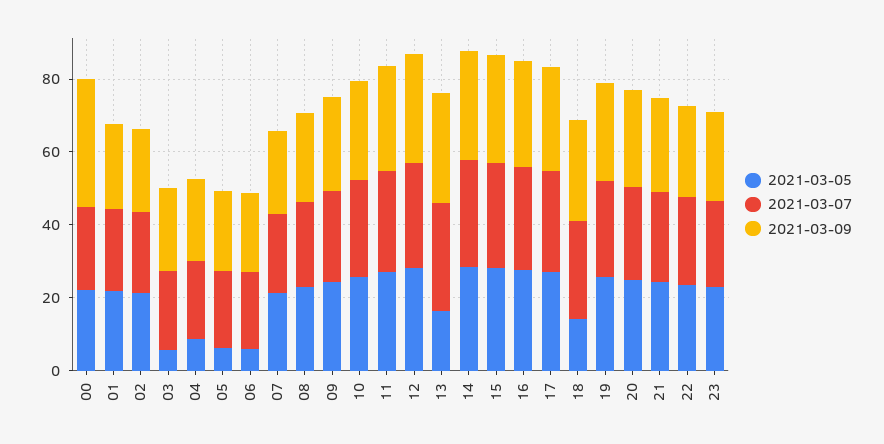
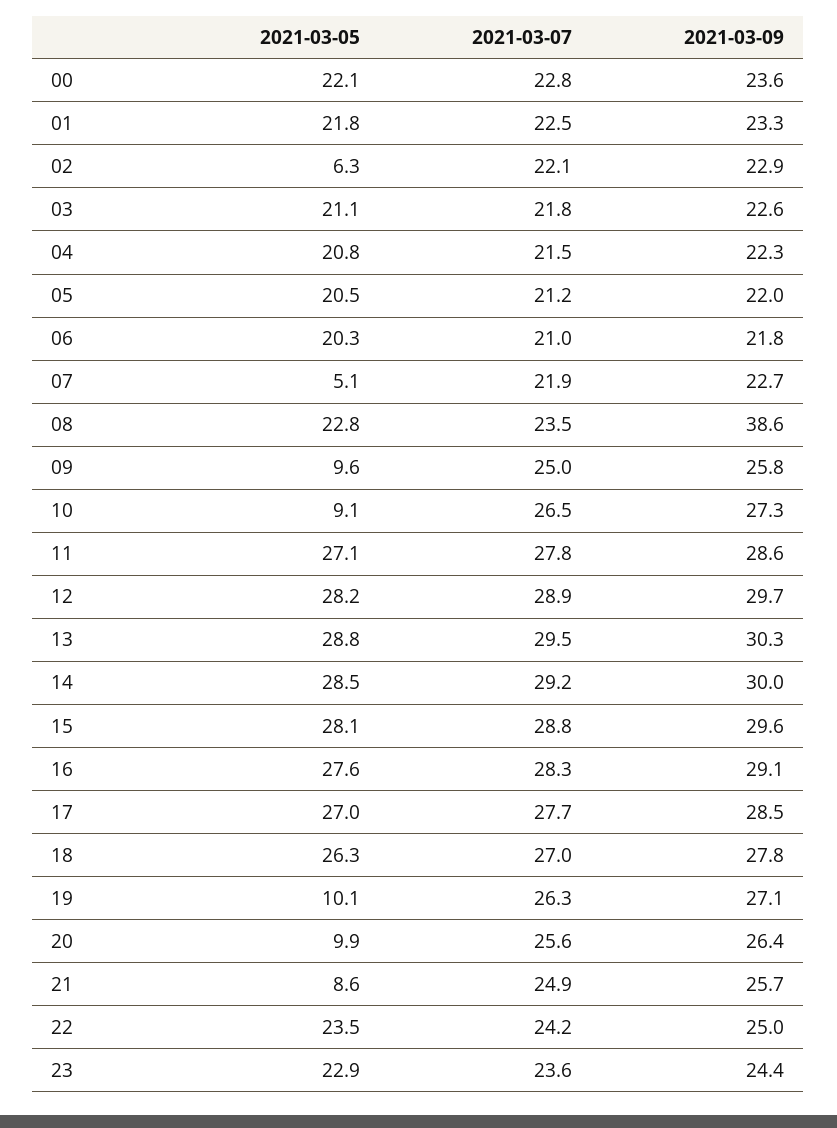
2021-03-09, 00: 35 -> 23.6
2021-03-05, 02: 20 -> 6.3
2021-03-05, 03: 5 -> 21.1
2021-03-05, 04: 10 -> 20.8
2021-03-05, 05: 5 -> 20.5
2021-03-05, 06: 5 -> 20.3
2021-03-05, 07: 20 -> 5.1
2021-03-09, 08: 25 -> 38.6
2021-03-05, 09: 25 -> 9.6
2021-03-05, 10: 25 -> 9.1
2021-03-05, 13: 15 -> 28.8
2021-03-05, 18: 15 -> 26.3
2021-03-05, 19: 25 -> 10.1
2021-03-05, 20: 25 -> 9.9
2021-03-05, 21: 25 -> 8.6

